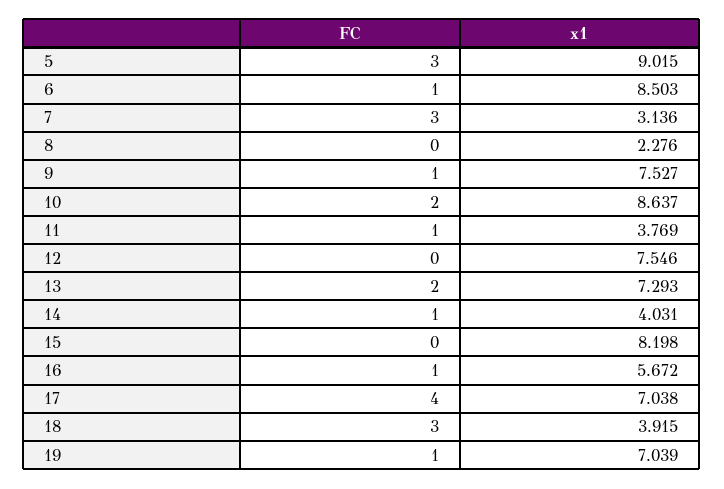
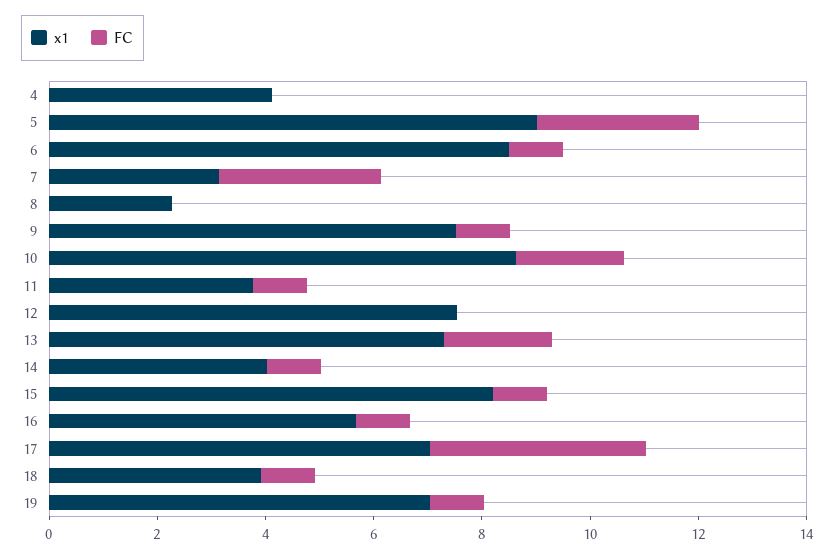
FC, 15: 0 -> 1
FC, 18: 3 -> 1
x1, 4: none -> 4
FC, 4: none -> 0

